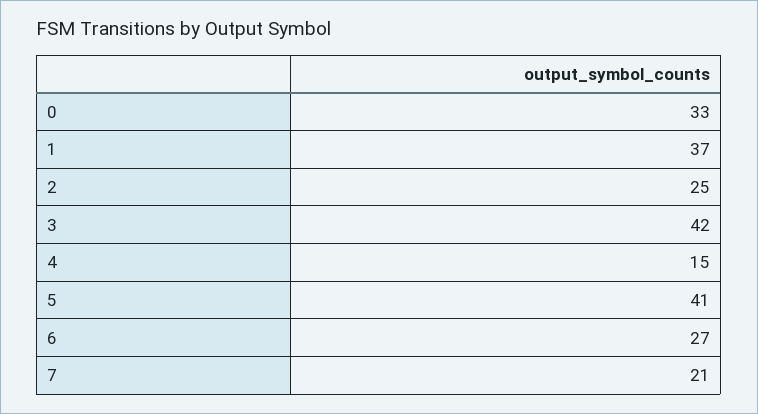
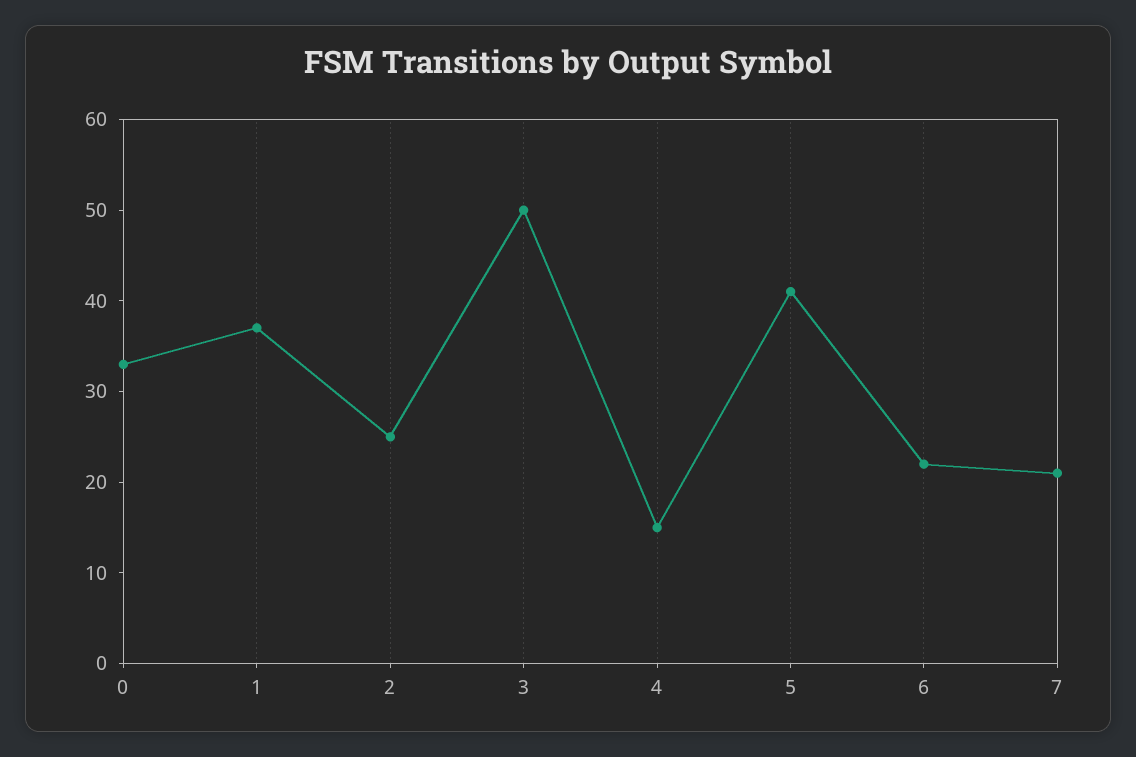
3: 42 -> 50
6: 27 -> 22

